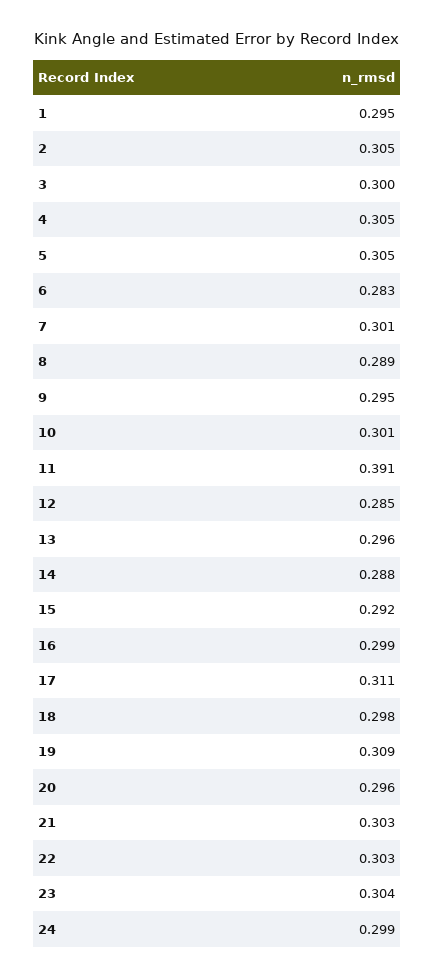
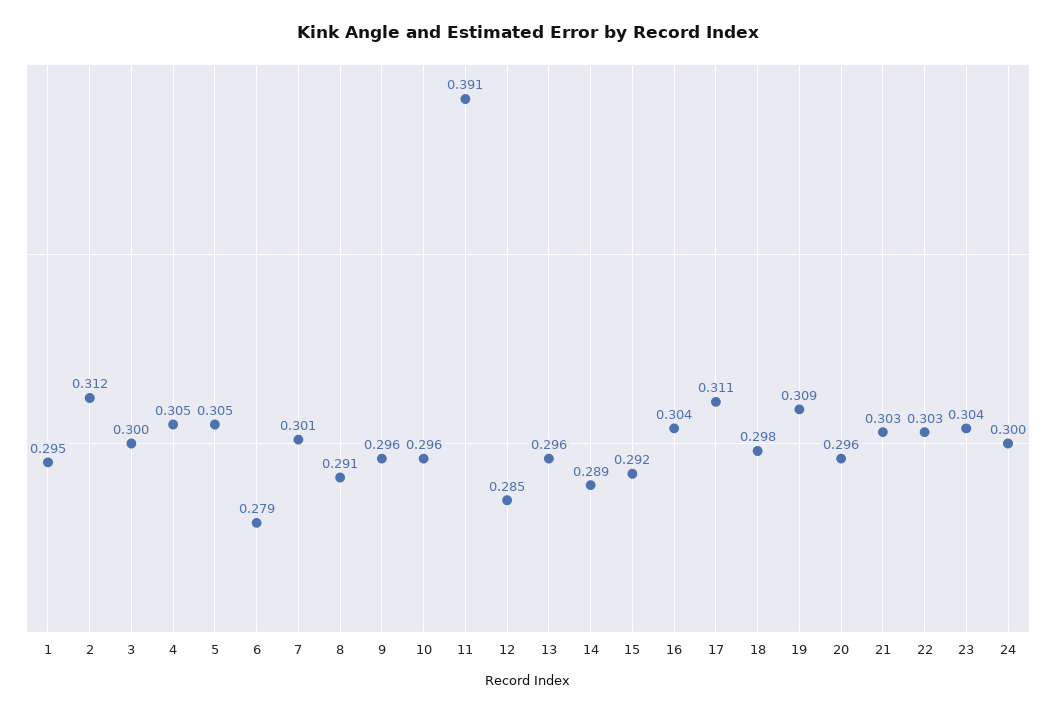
2: 0.305 -> 0.312
6: 0.283 -> 0.279
8: 0.289 -> 0.291
9: 0.295 -> 0.296
10: 0.301 -> 0.296
14: 0.288 -> 0.289
16: 0.299 -> 0.304
24: 0.299 -> 0.3

